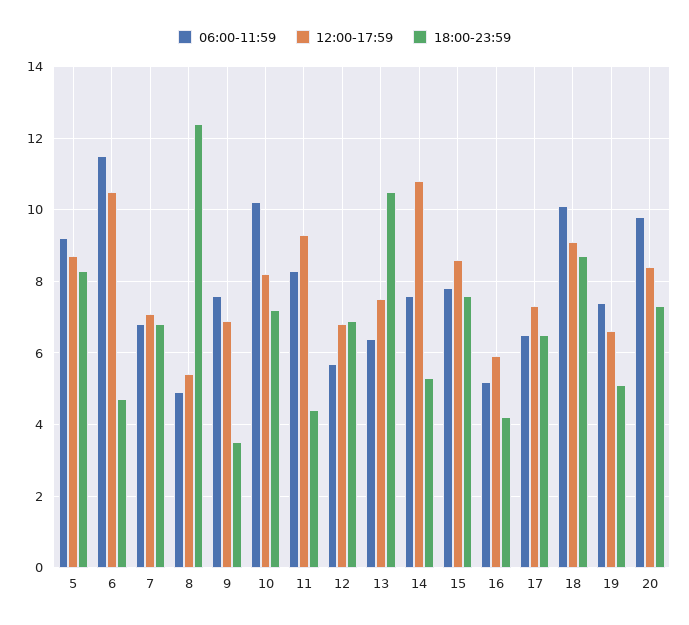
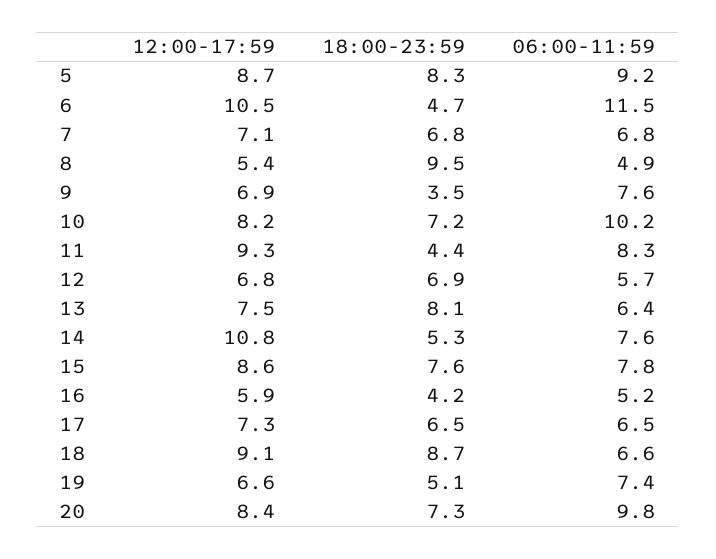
18:00-23:59, 8: 12.5 -> 9.5
18:00-23:59, 13: 10.5 -> 8.1
06:00-11:59, 18: 10 -> 6.6

